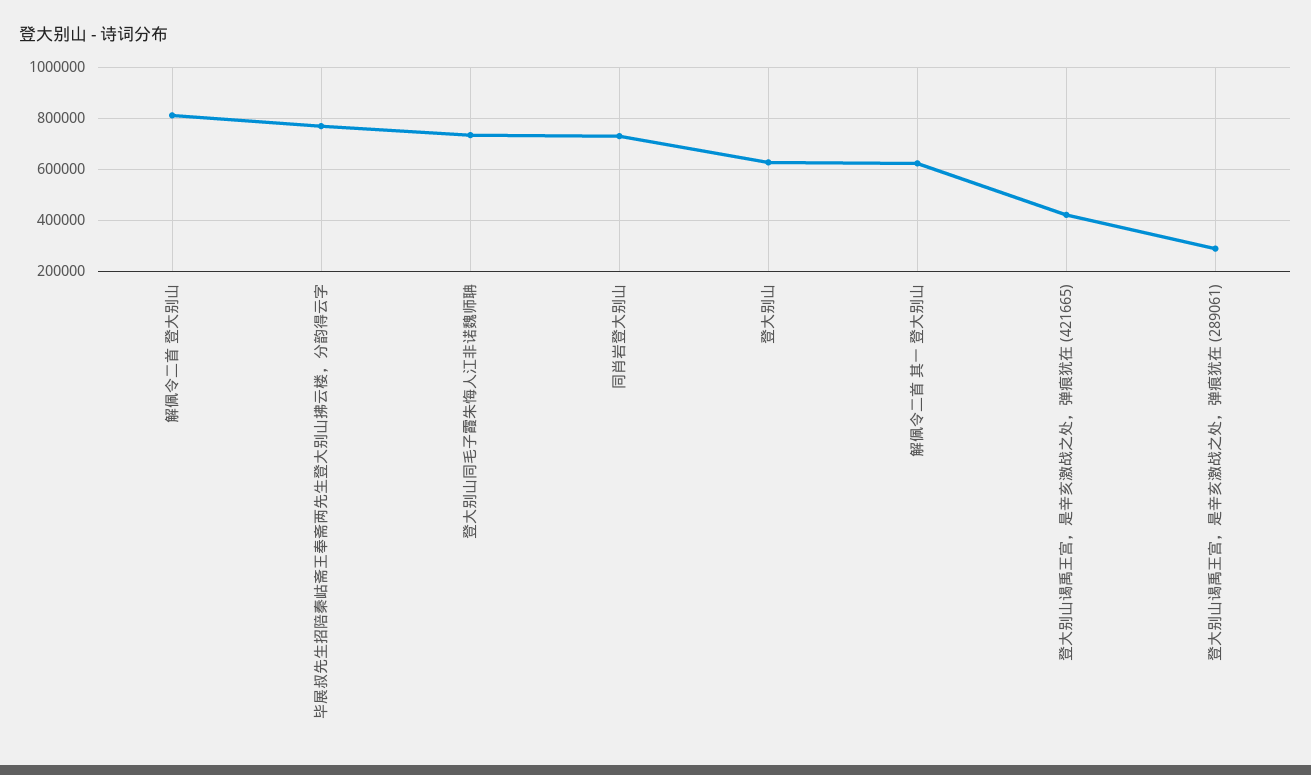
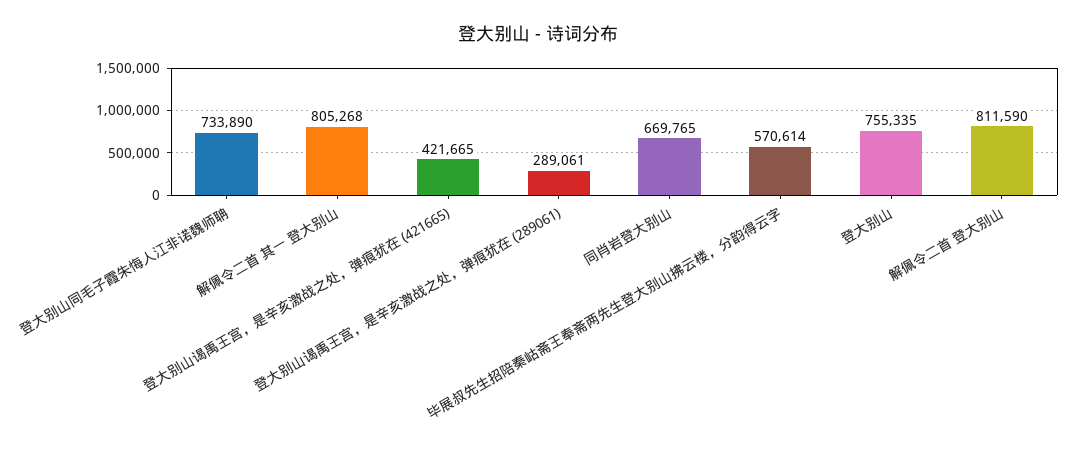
毕展叔先生招陪秦岵斋王奉斋两先生登大别山拂云楼，分韵得云字: 775000 -> 570614
同肖岩登大别山: 725000 -> 669765
登大别山: 625000 -> 755335
解佩令二首 其一 登大别山: 625000 -> 805268

